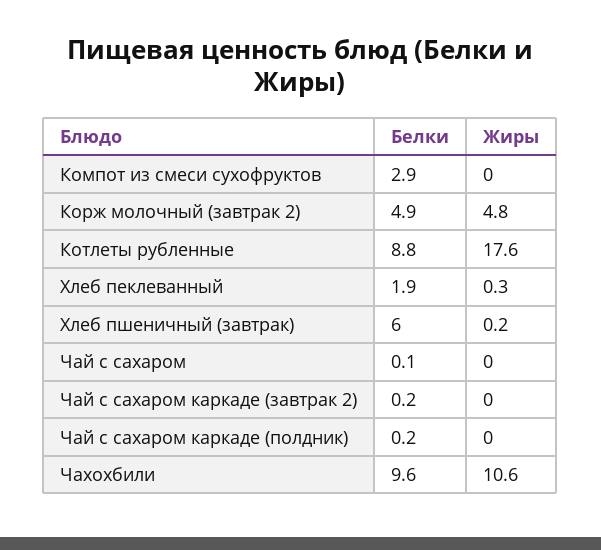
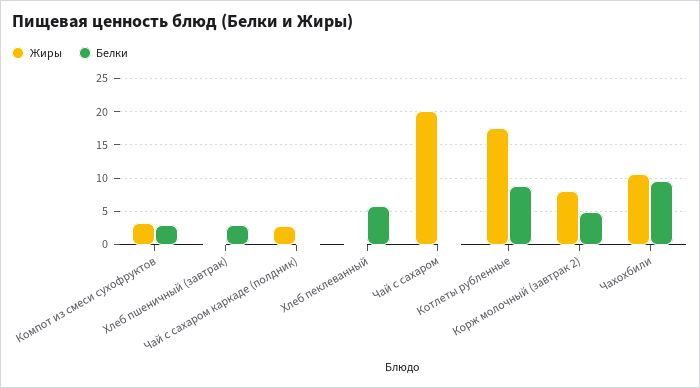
Жиры, Компот из смеси сухофруктов: 0 -> 3
Жиры, Корж молочный (завтрак 2): 4.8 -> 8
Белки, Хлеб пеклеванный: 1.9 -> 6
Белки, Хлеб пшеничный (завтрак): 6 -> 3
Жиры, Чай с сахаром: 0 -> 20
Белки, Чай с сахаром каркаде (завтрак 2): 0.2 -> none
Жиры, Чай с сахаром каркаде (завтрак 2): 0 -> none
Жиры, Чай с сахаром каркаде (полдник): 0 -> 3

